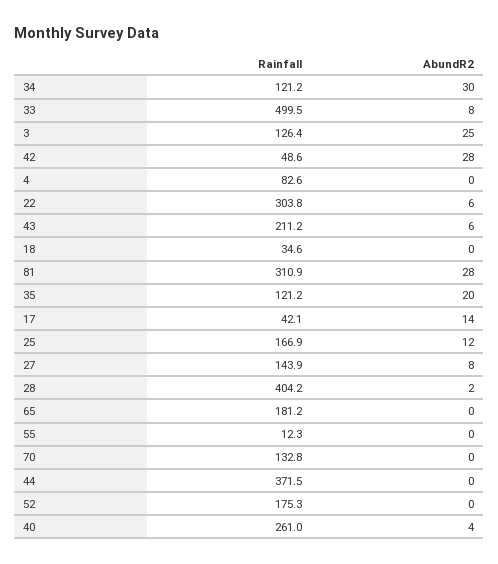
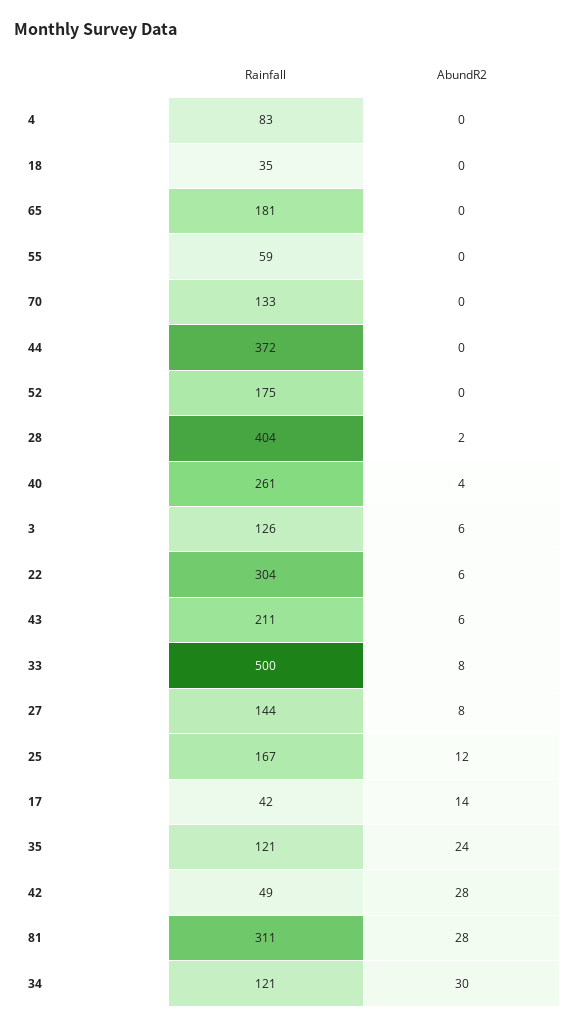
AbundR2, 3: 25 -> 6
AbundR2, 35: 20 -> 24
Rainfall, 55: 12.3 -> 59

